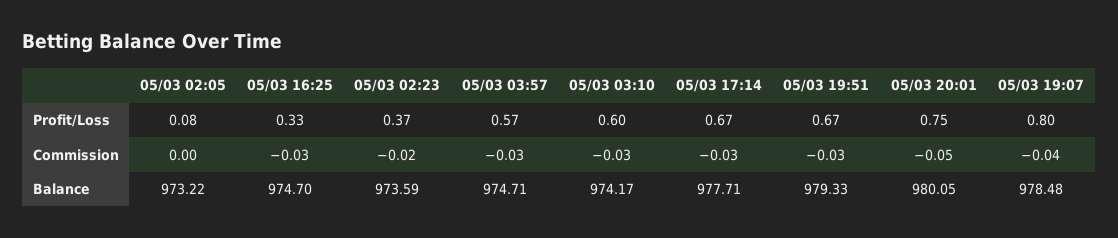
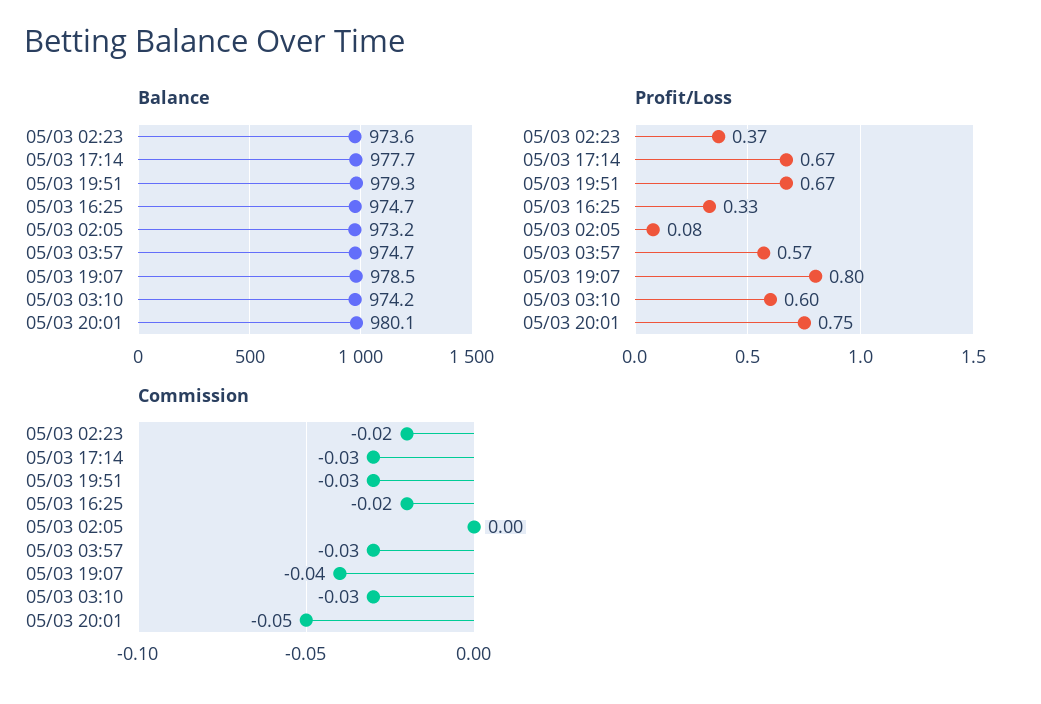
Commission, 05/03 16:25: -0.03 -> -0.02

